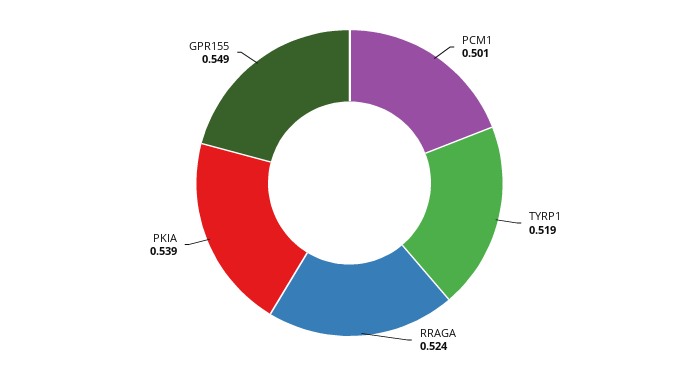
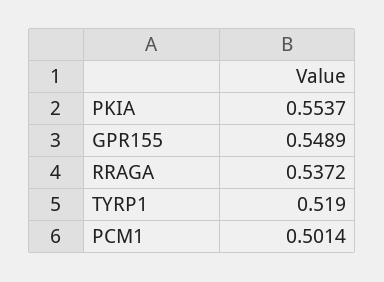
RRAGA: 0.524 -> 0.5372
PKIA: 0.539 -> 0.5537

